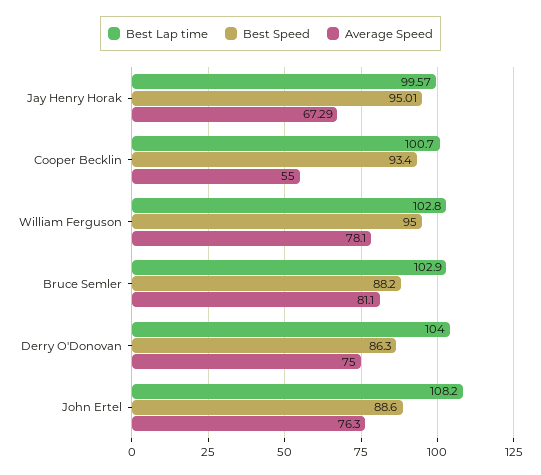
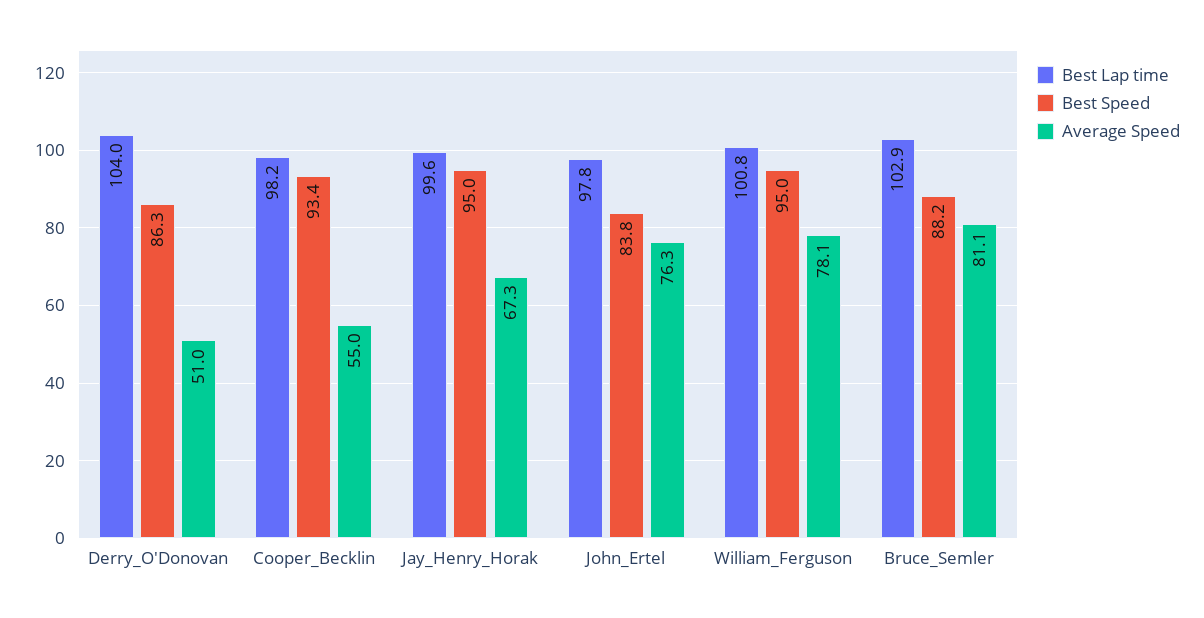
Best Lap time, Cooper Becklin: 100.7 -> 98.2
Best Lap time, William Ferguson: 102.8 -> 100.8
Average Speed, Derry O'Donovan: 75 -> 51
Best Lap time, John Ertel: 108.2 -> 97.8
Best Speed, John Ertel: 88.6 -> 83.8

